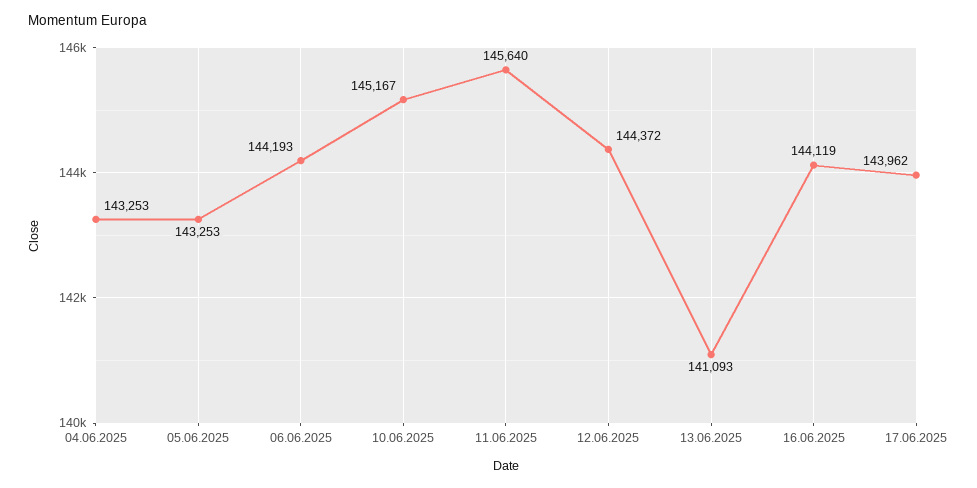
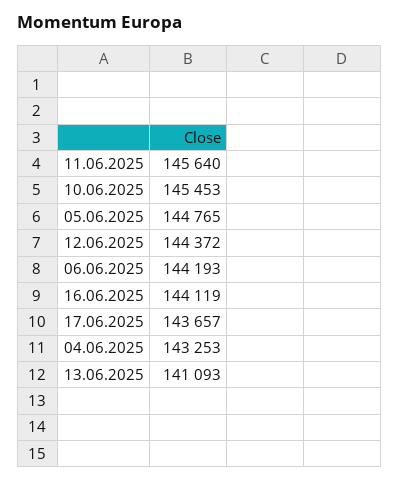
05.06.2025: 143253 -> 144765
10.06.2025: 145167 -> 145453
17.06.2025: 143962 -> 143657

